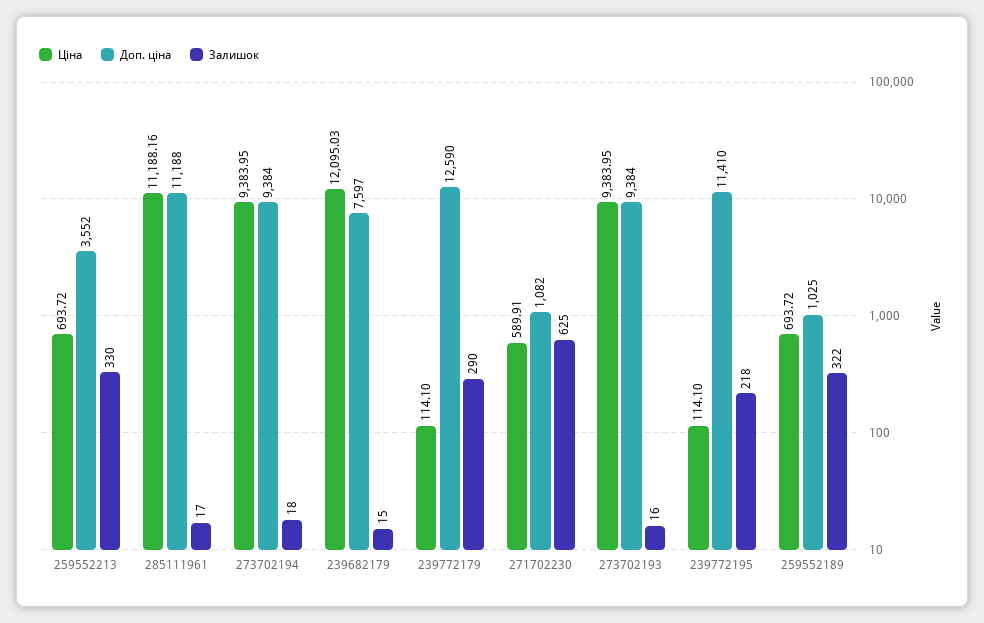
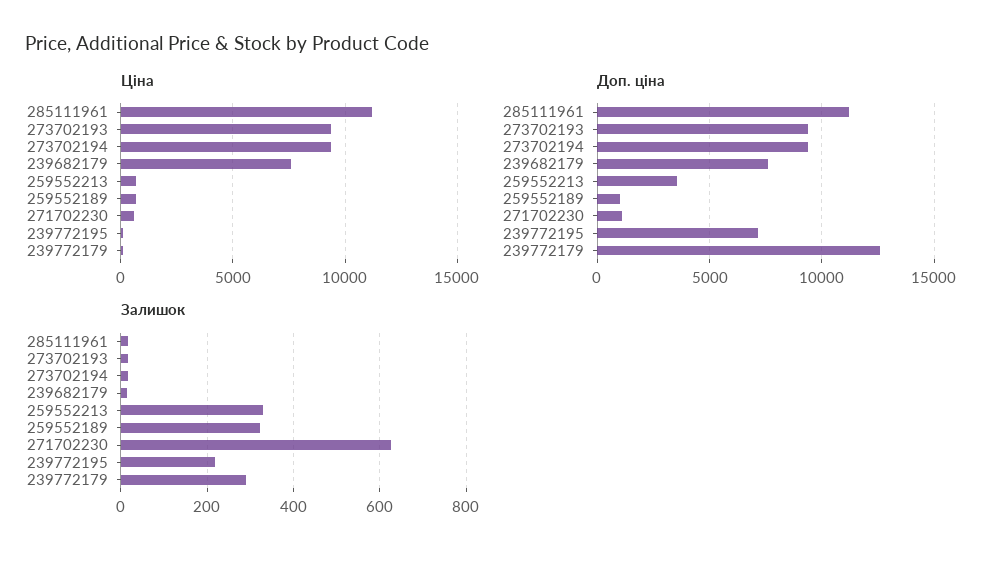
Ціна, 239682179: 12095.03 -> 7500
Доп. ціна, 239772195: 11410 -> 7000

